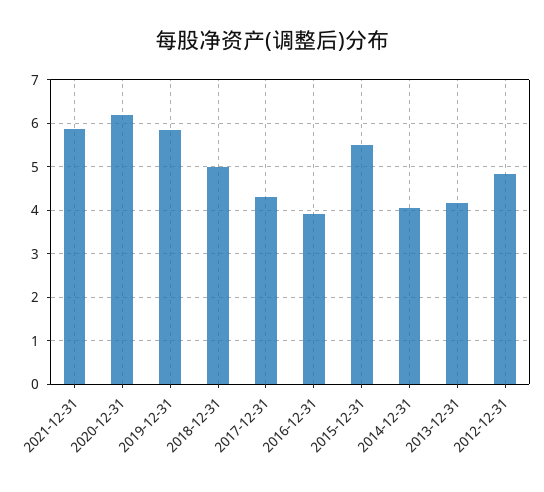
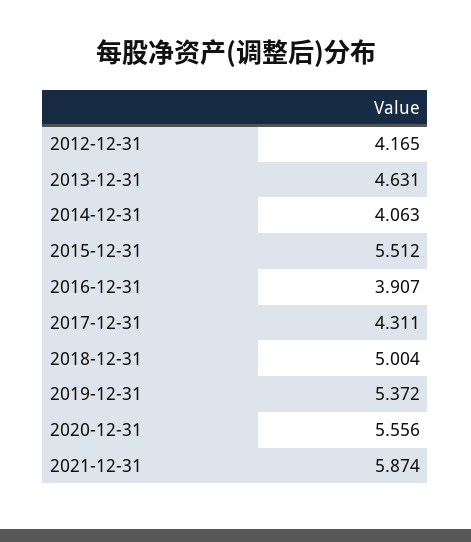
2020-12-31: 6.2 -> 5.556
2019-12-31: 5.8 -> 5.372
2013-12-31: 4.2 -> 4.631
2012-12-31: 4.8 -> 4.165

